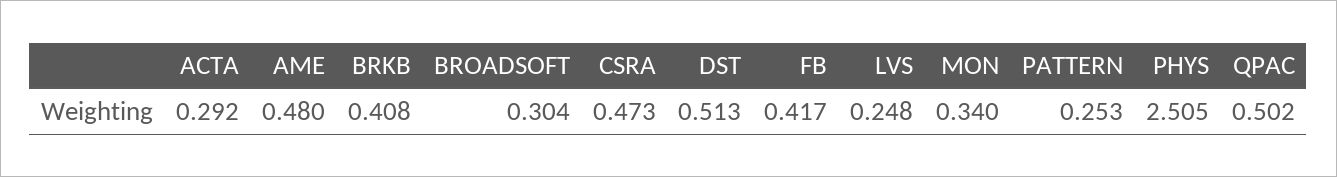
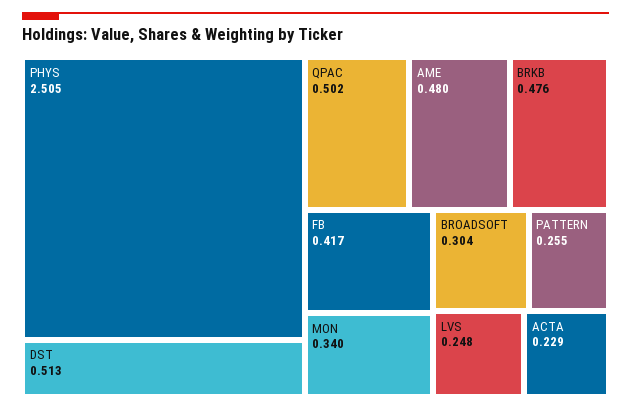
ACTA: 0.292 -> 0.229
BRKB: 0.408 -> 0.476
CSRA: 0.473 -> none
PATTERN: 0.253 -> 0.255

